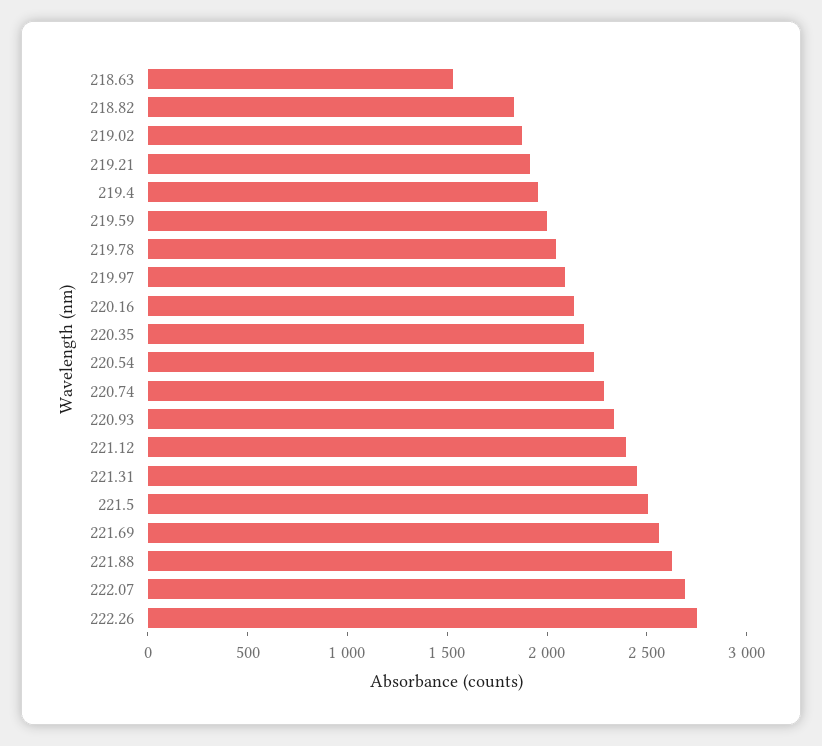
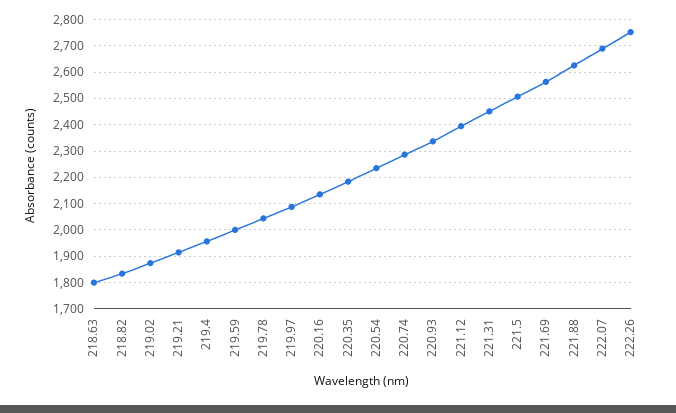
218.63: 1500 -> 1800

